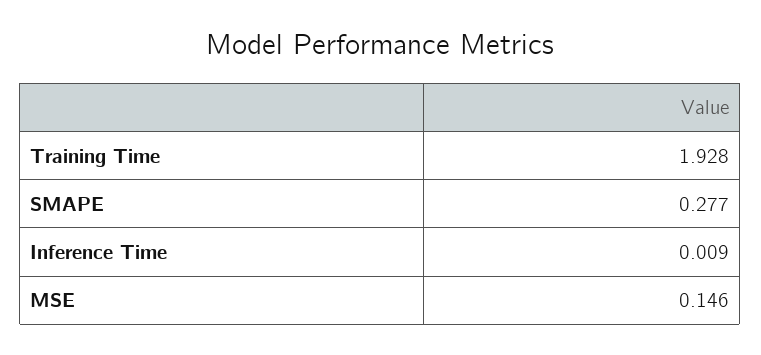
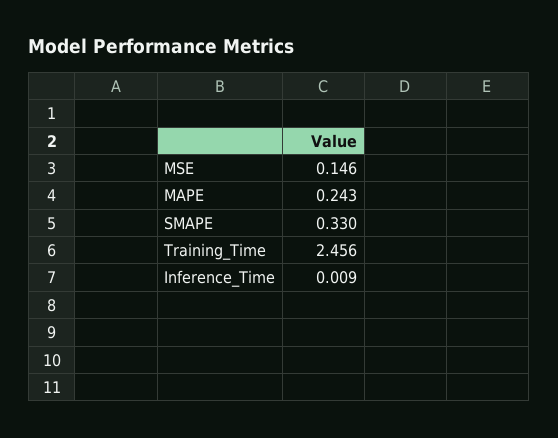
Training Time: 1.928 -> 2.456
SMAPE: 0.277 -> 0.33
MAPE: none -> 0.243

